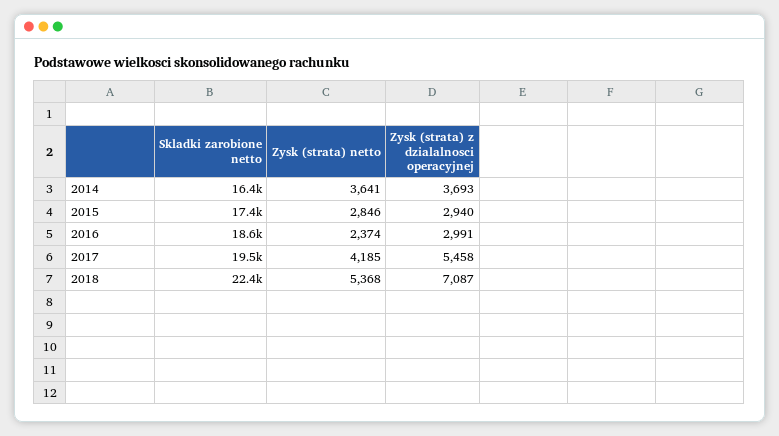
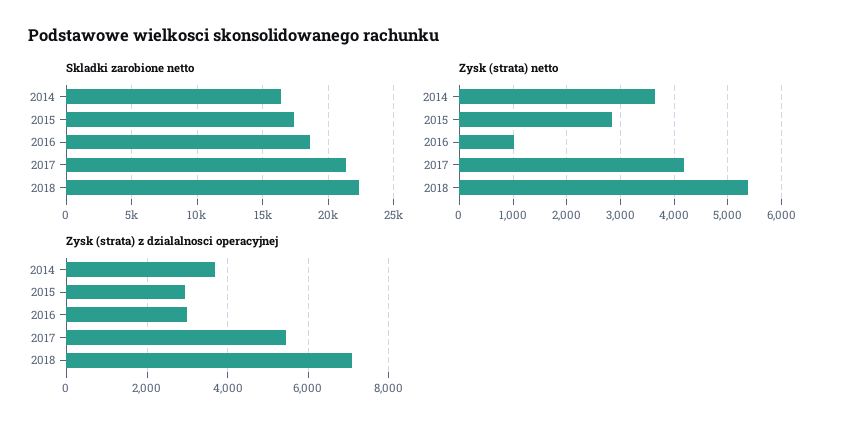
Zysk (strata) netto, 2016: 2374 -> 1000
Skladki zarobione netto, 2017: 19500 -> 21500

